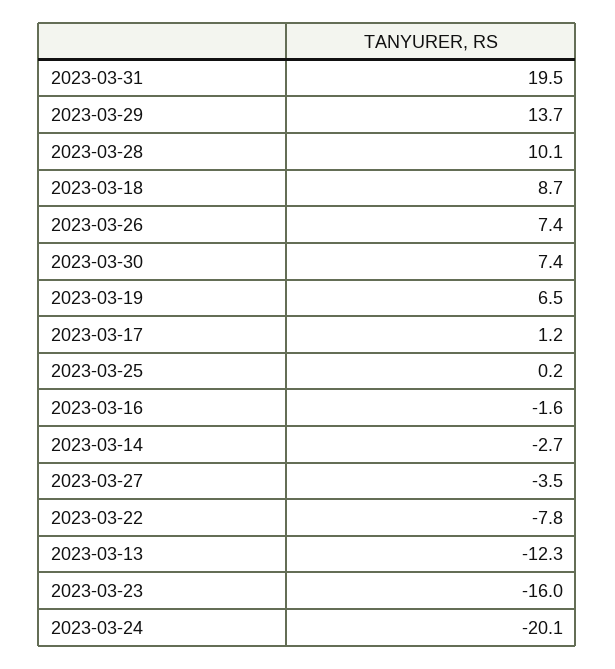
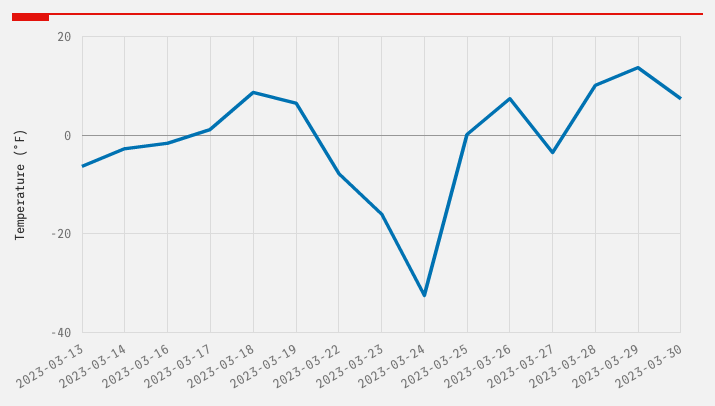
2023-03-31: 19.5 -> none
2023-03-13: -12.3 -> -6
2023-03-24: -20.1 -> -32

